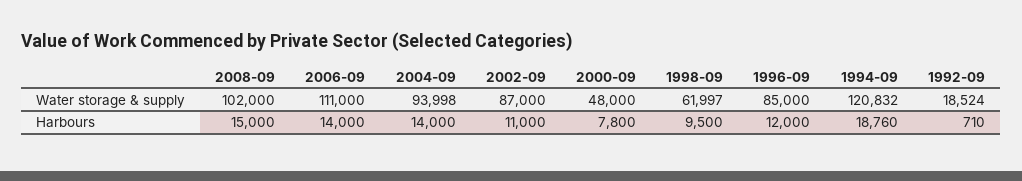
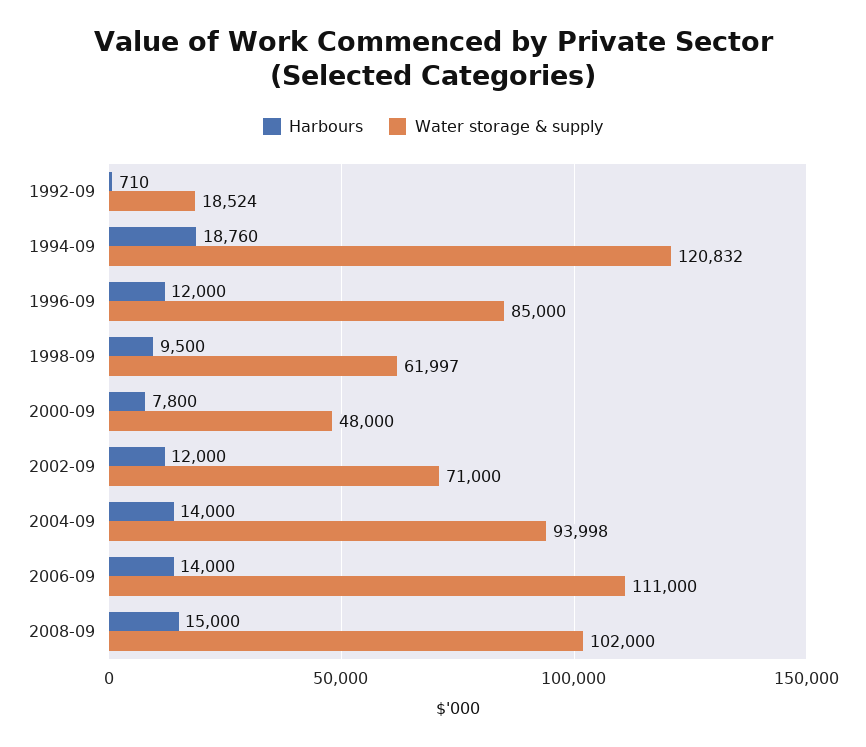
Water storage & supply, 2002-09: 87000 -> 71000
Harbours, 2002-09: 11000 -> 12000

